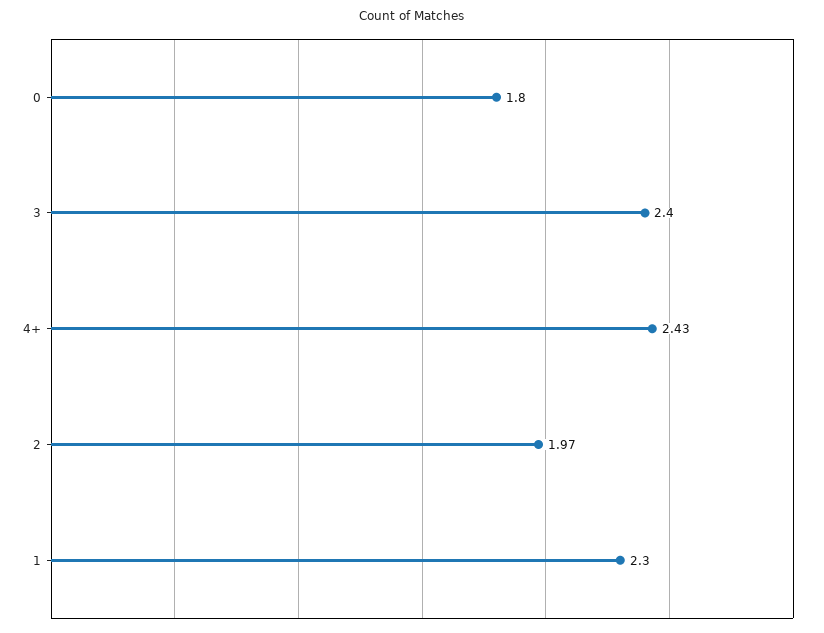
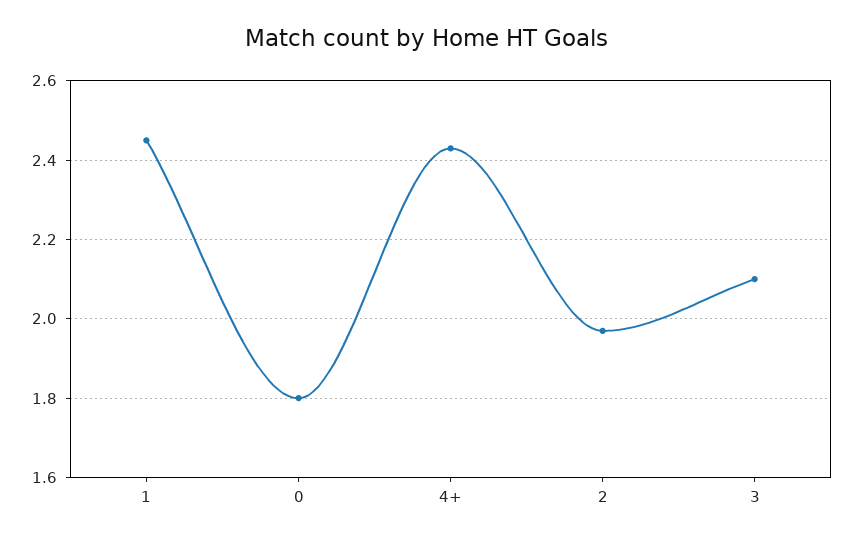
3: 2.4 -> 2.1
1: 2.3 -> 2.45

